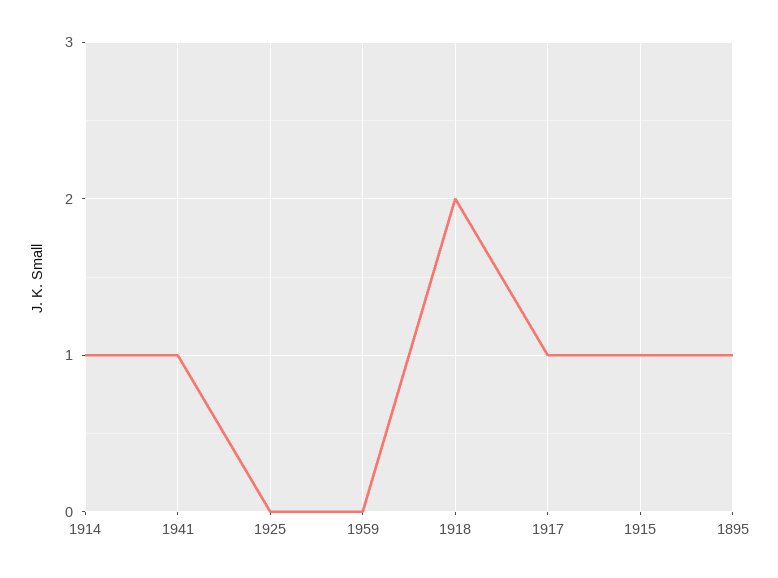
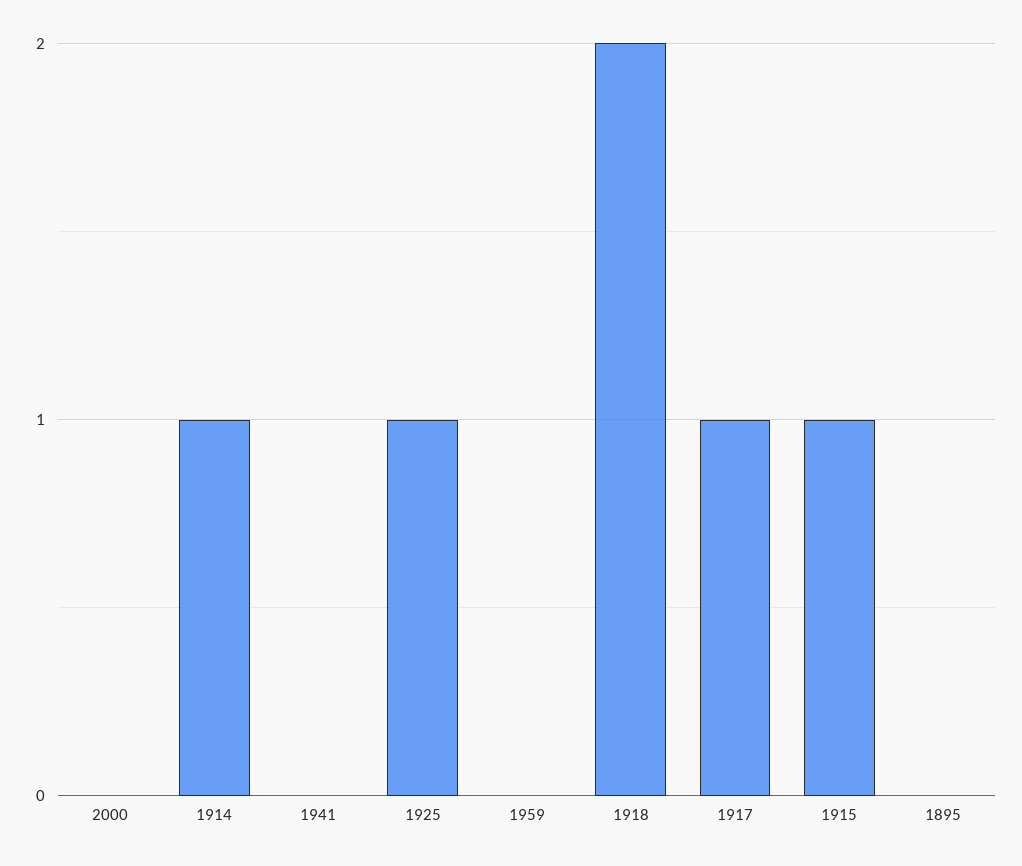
1941: 1 -> 0
1925: 0 -> 1
1895: 1 -> 0
2000: none -> 0

